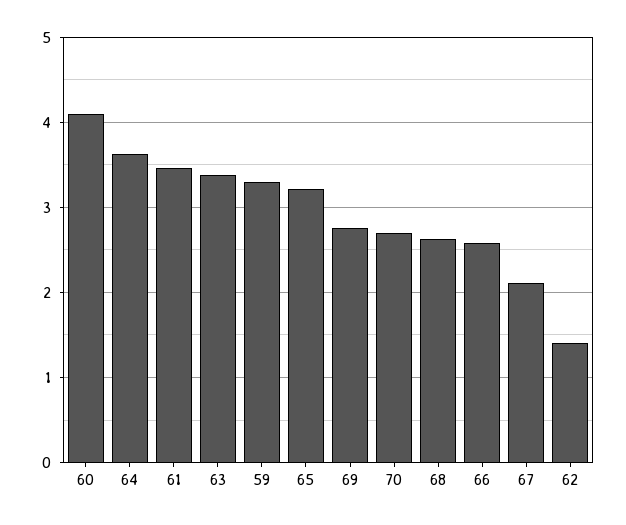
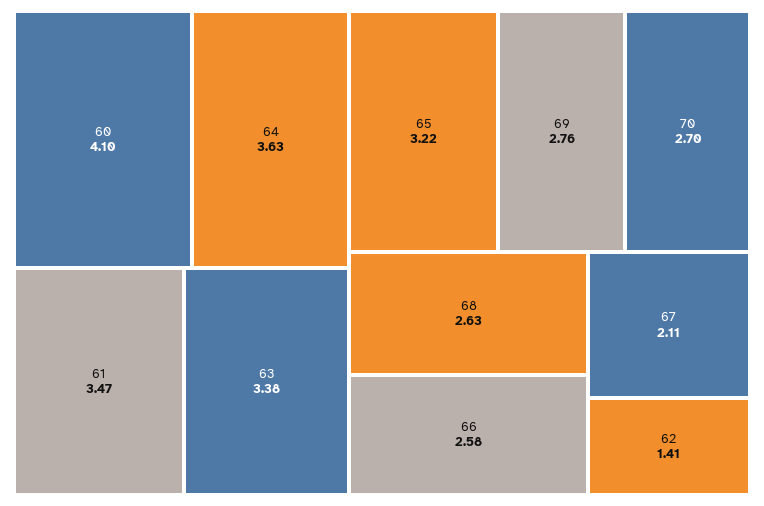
59: 3.3 -> none

